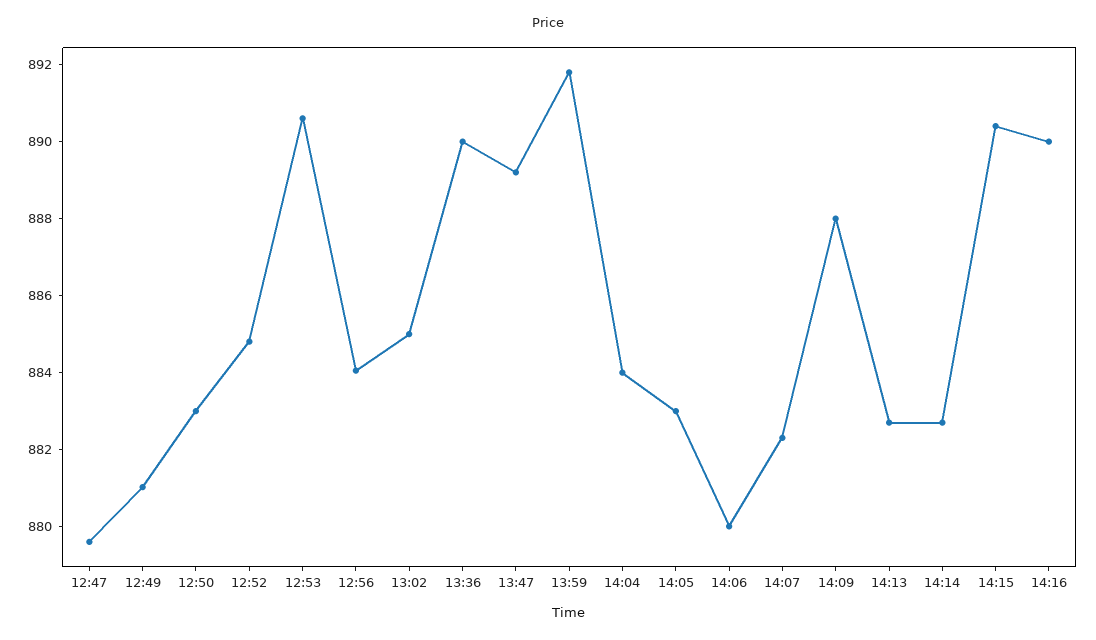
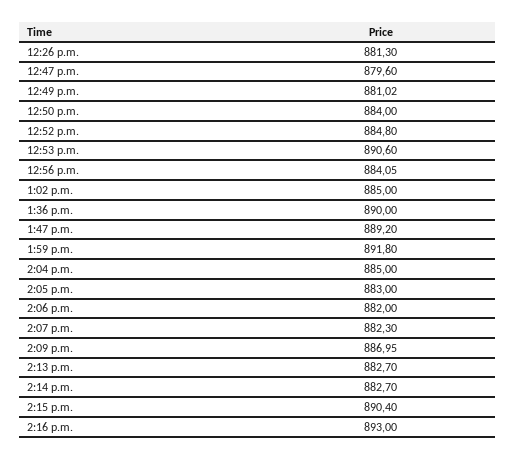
12:50: 883 -> 884
14:04: 884 -> 885
14:06: 880 -> 882
14:09: 888 -> 886.95
14:16: 890 -> 893
12:26 p.m.: none -> 881.3

